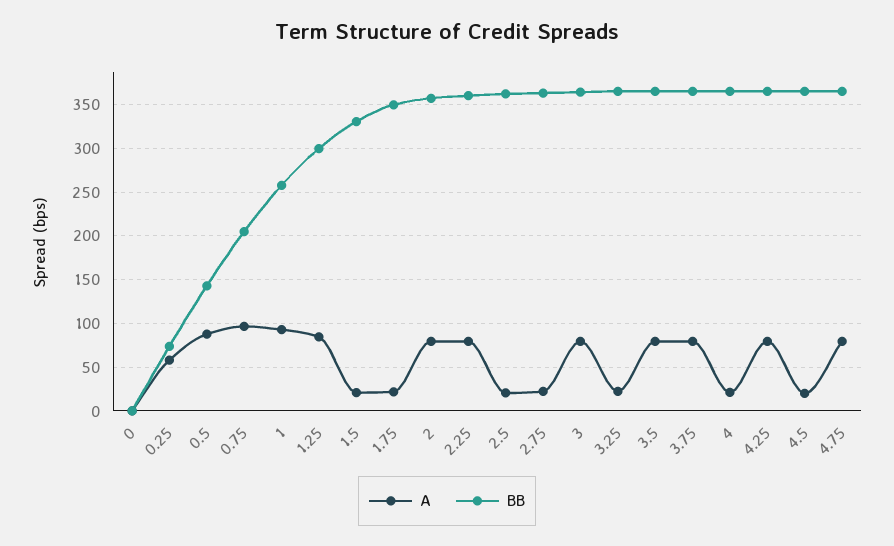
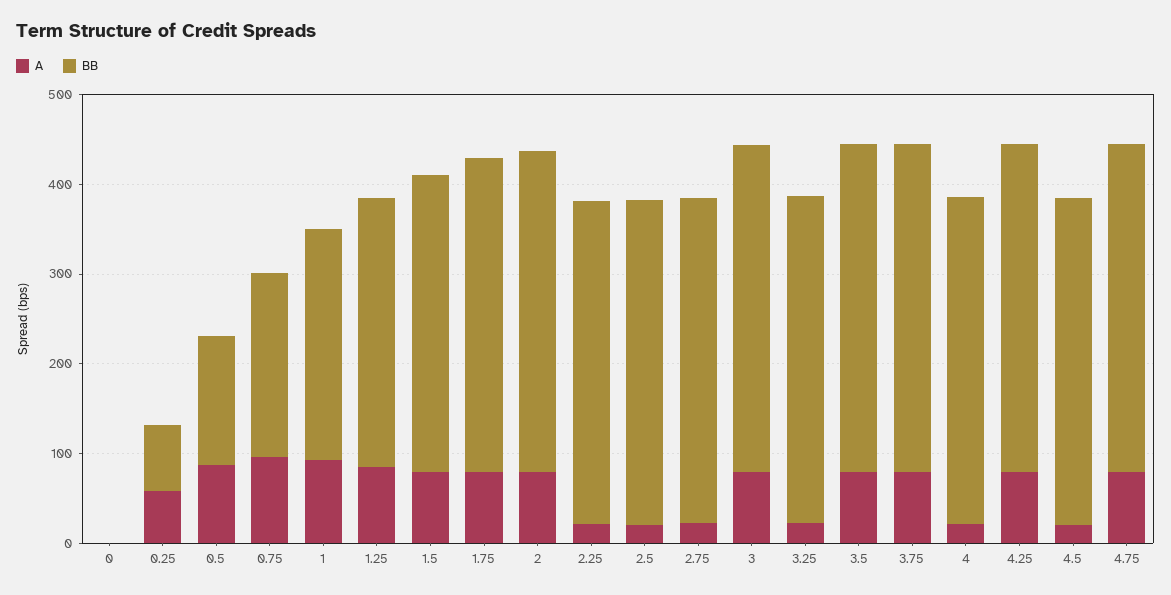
A, 1.5: 20 -> 80
A, 1.75: 20 -> 80
A, 2.25: 80 -> 20

